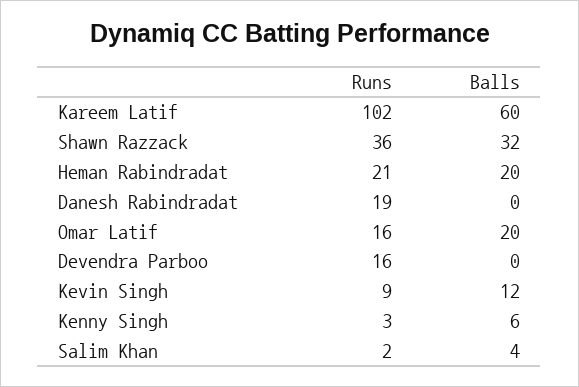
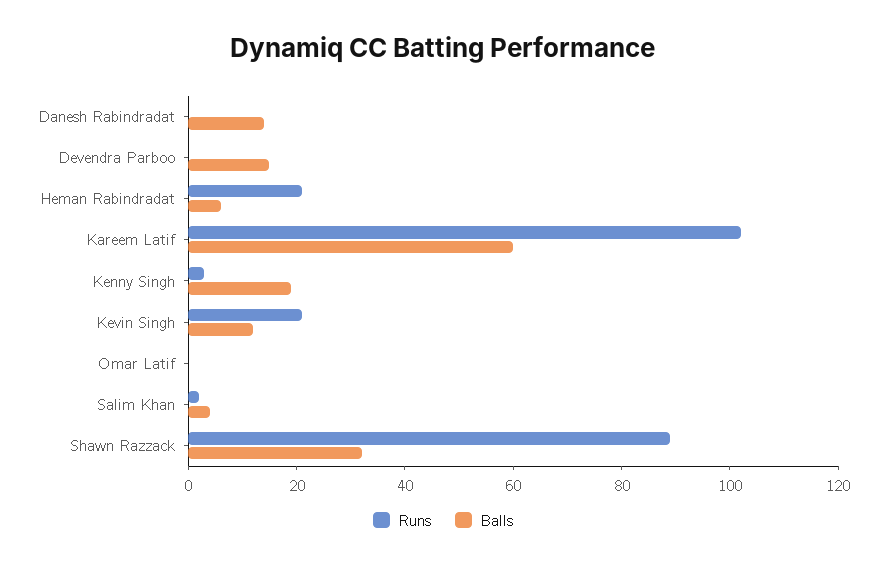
Runs, Shawn Razzack: 36 -> 90
Balls, Heman Rabindradat: 20 -> 5
Runs, Danesh Rabindradat: 19 -> 0
Balls, Danesh Rabindradat: 0 -> 15
Runs, Omar Latif: 16 -> 0
Balls, Omar Latif: 20 -> 0
Runs, Devendra Parboo: 16 -> 0
Balls, Devendra Parboo: 0 -> 15
Runs, Kevin Singh: 9 -> 20
Balls, Kenny Singh: 6 -> 20

